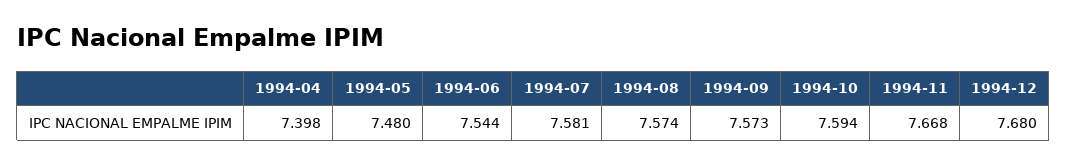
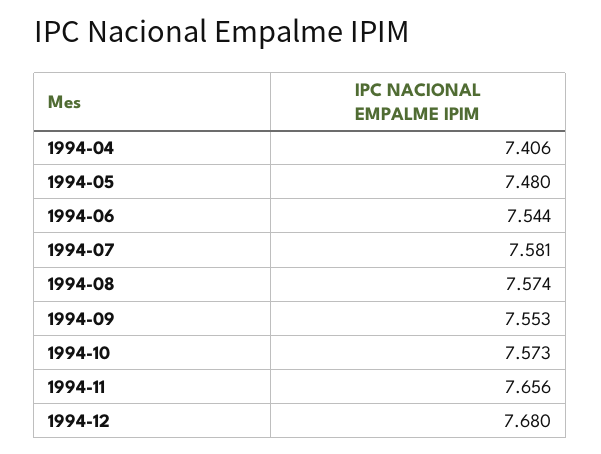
1994-04: 7.398 -> 7.406
1994-09: 7.573 -> 7.553
1994-10: 7.594 -> 7.573
1994-11: 7.668 -> 7.656

